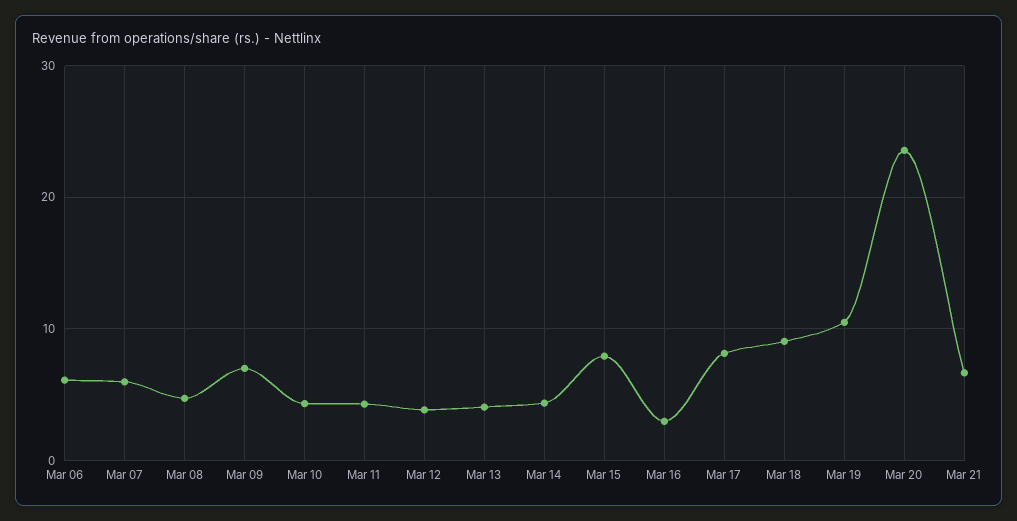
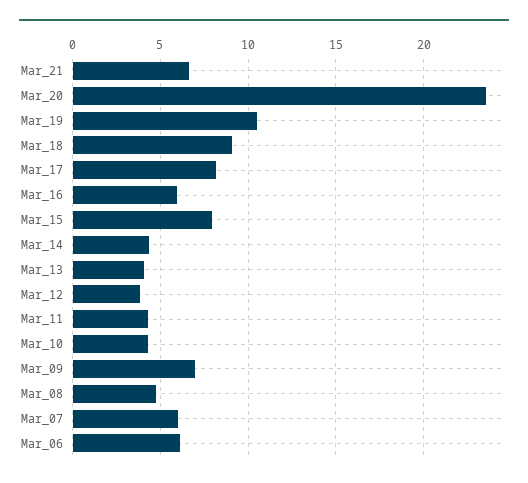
Mar 16: 3 -> 6

